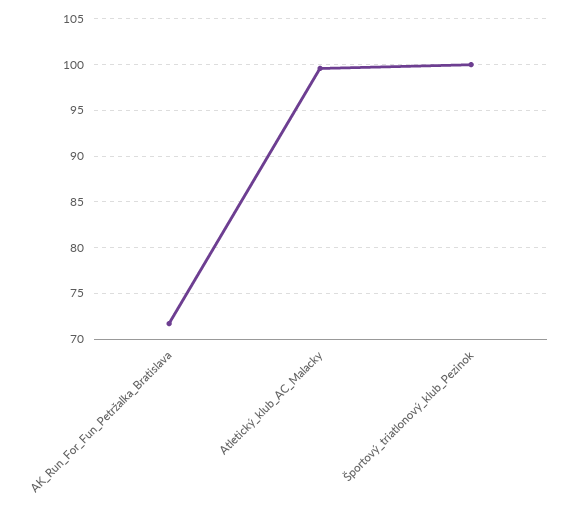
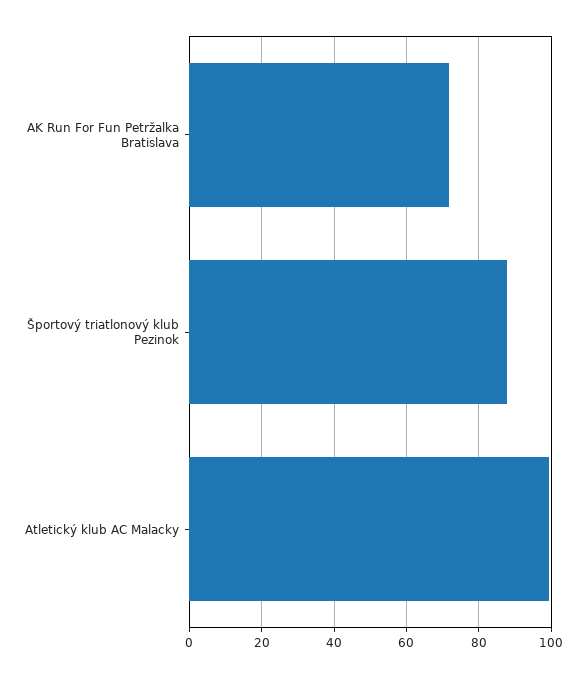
Športový_triatlonový_klub_Pezinok: 100 -> 88

